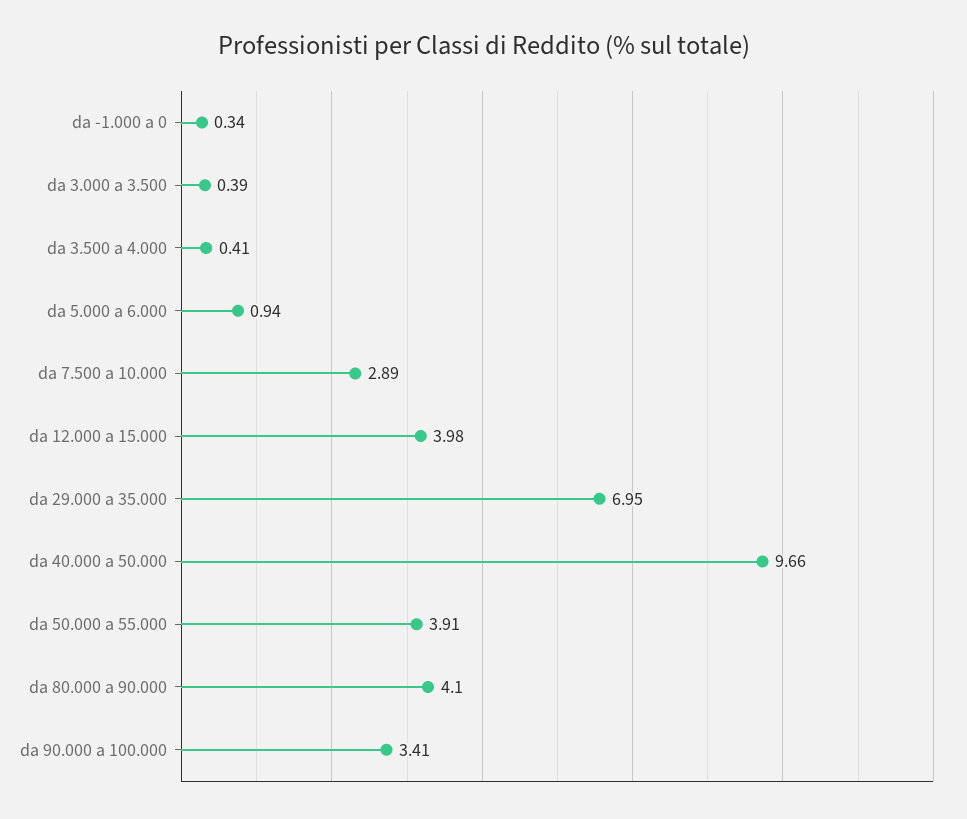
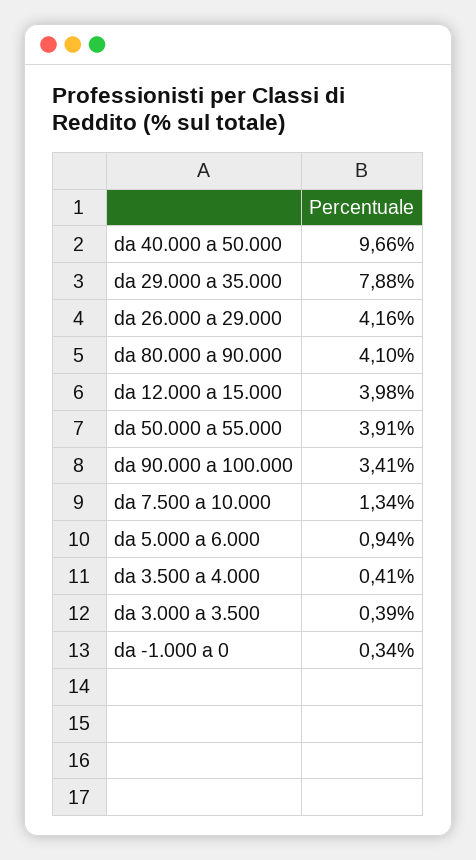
da 7.500 a 10.000: 2.89 -> 1.34
da 29.000 a 35.000: 6.95 -> 7.88
da 26.000 a 29.000: none -> 4.16

